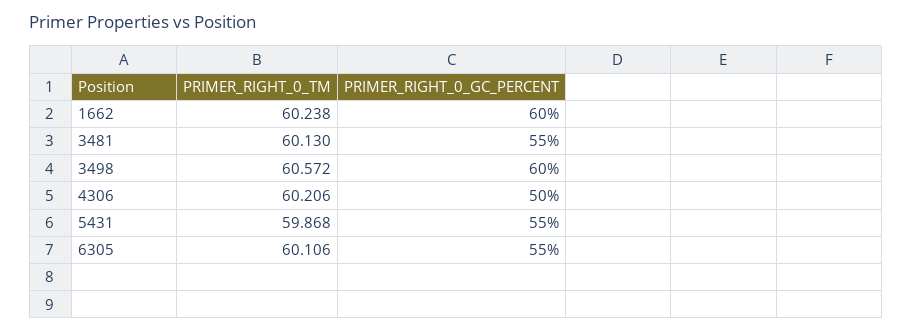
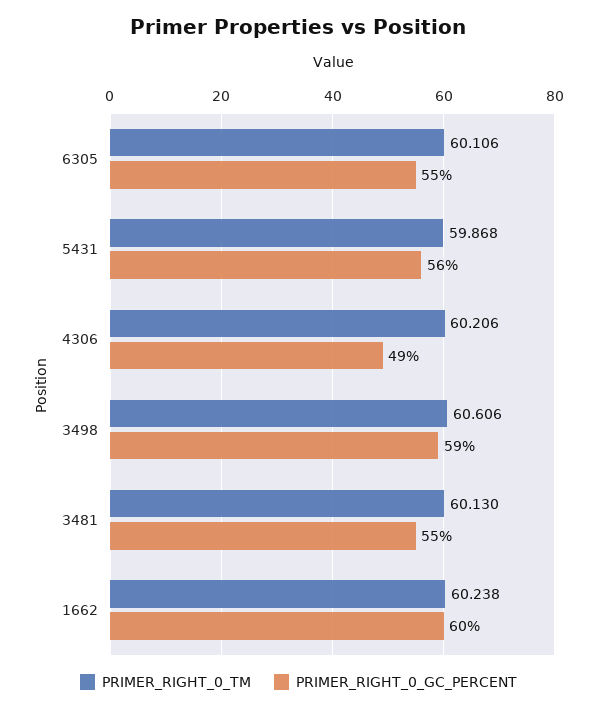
PRIMER_RIGHT_0_TM, 3498: 60.572 -> 60.606
PRIMER_RIGHT_0_GC_PERCENT, 3498: 60 -> 59
PRIMER_RIGHT_0_GC_PERCENT, 4306: 50 -> 49
PRIMER_RIGHT_0_GC_PERCENT, 5431: 55 -> 56

